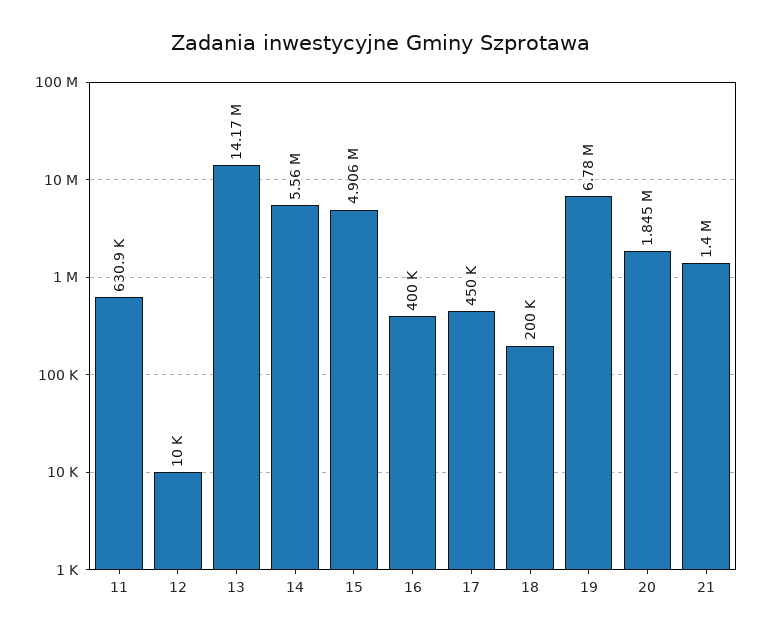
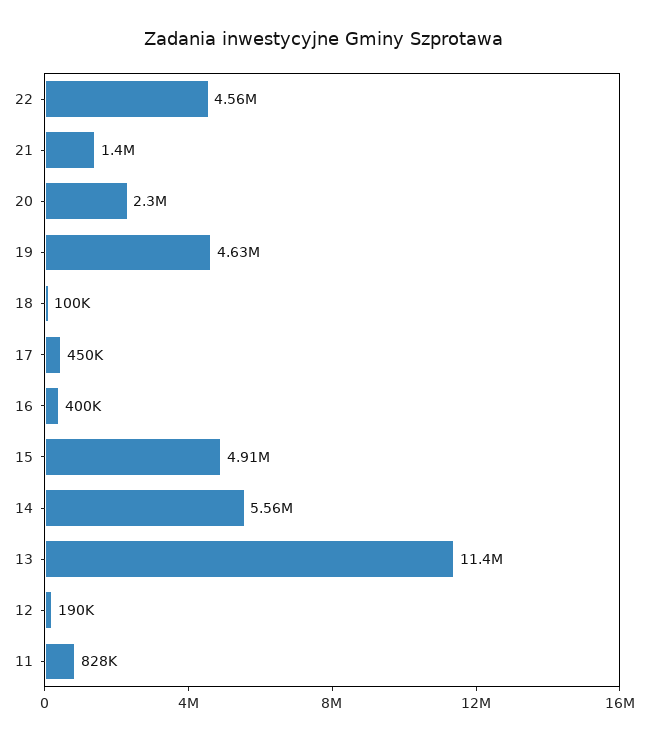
11: 630900 -> 828000
12: 10000 -> 190000
13: 14170000 -> 11400000
18: 200000 -> 100000
19: 6780000 -> 4630000
20: 1845000 -> 2300000
22: none -> 4560000

